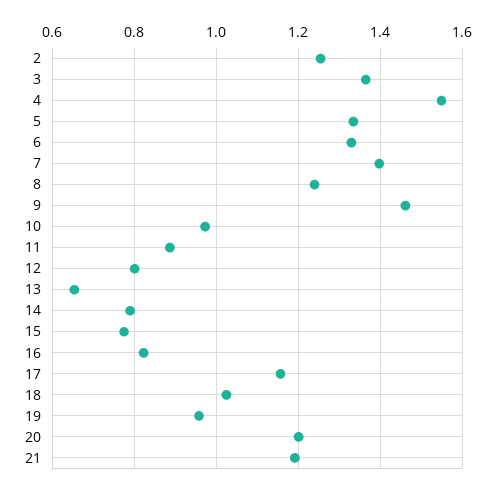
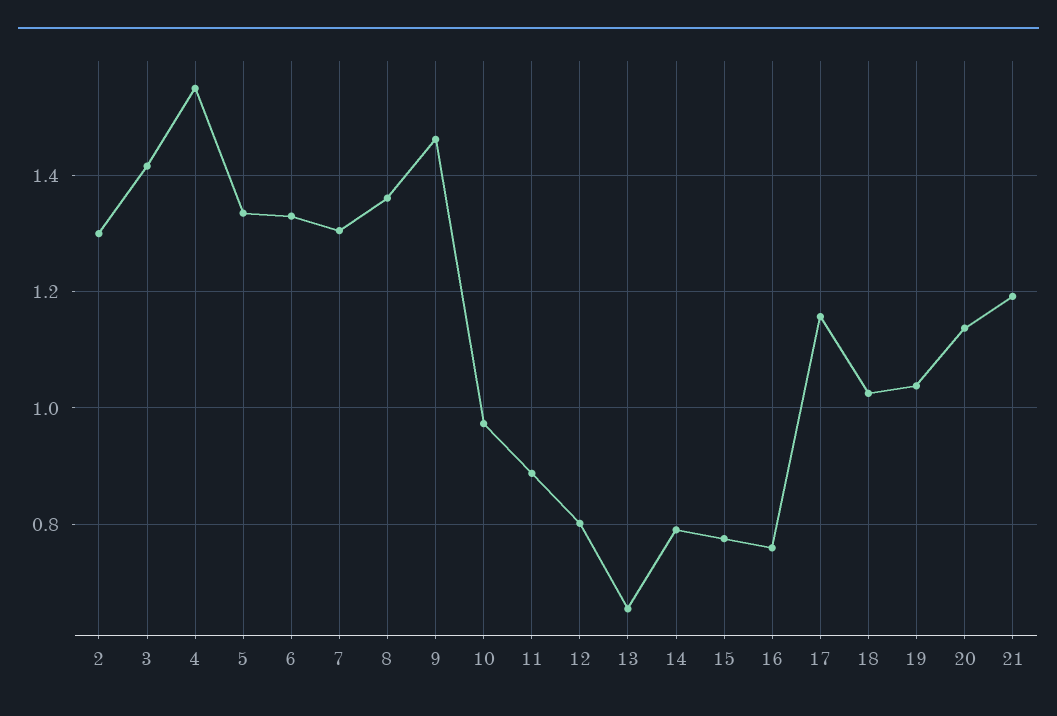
2: 1.26 -> 1.3
3: 1.36 -> 1.42
7: 1.4 -> 1.3
8: 1.24 -> 1.36
16: 0.82 -> 0.76
19: 0.96 -> 1.04
20: 1.2 -> 1.14

